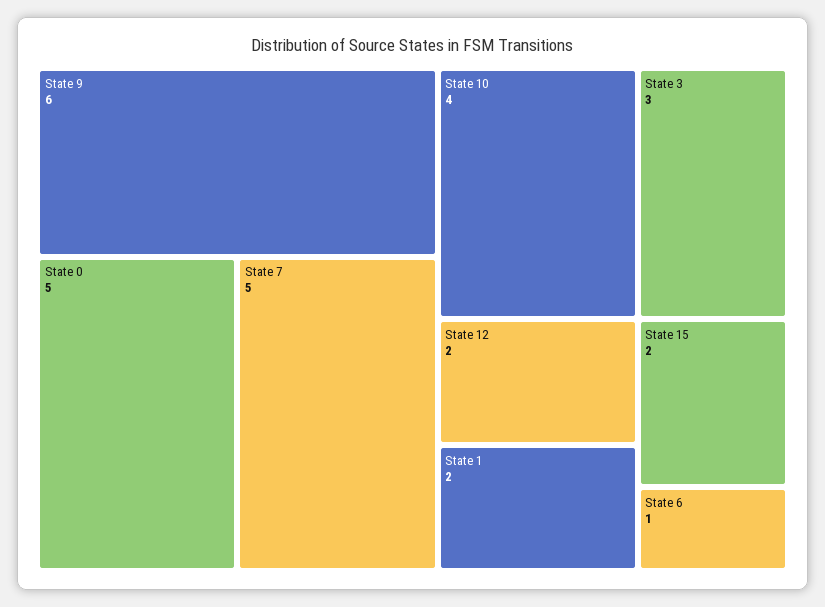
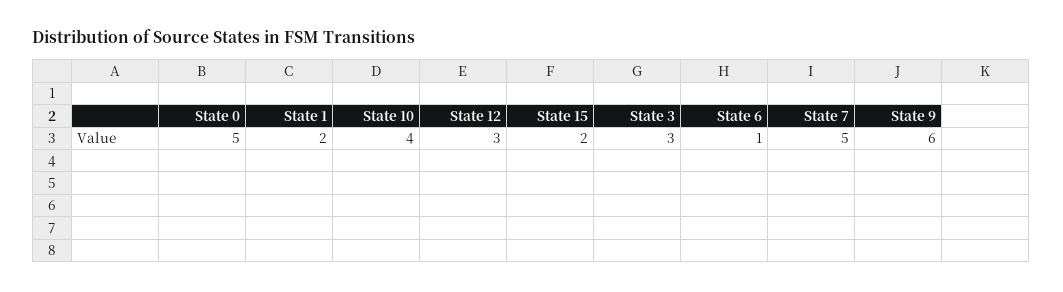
State 12: 2 -> 3

